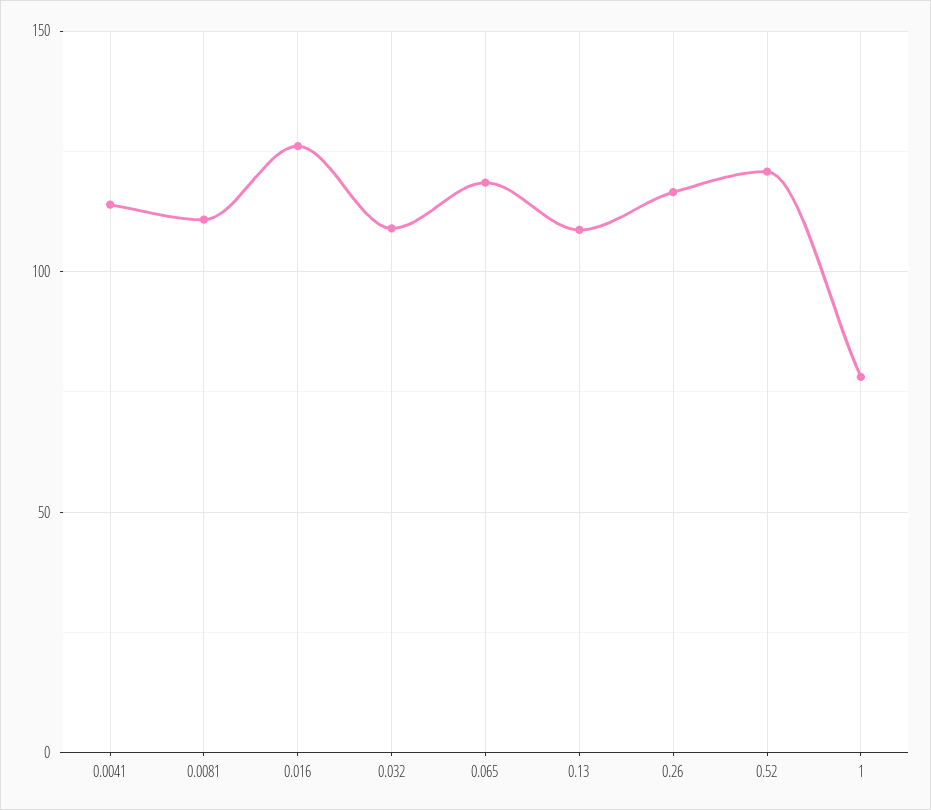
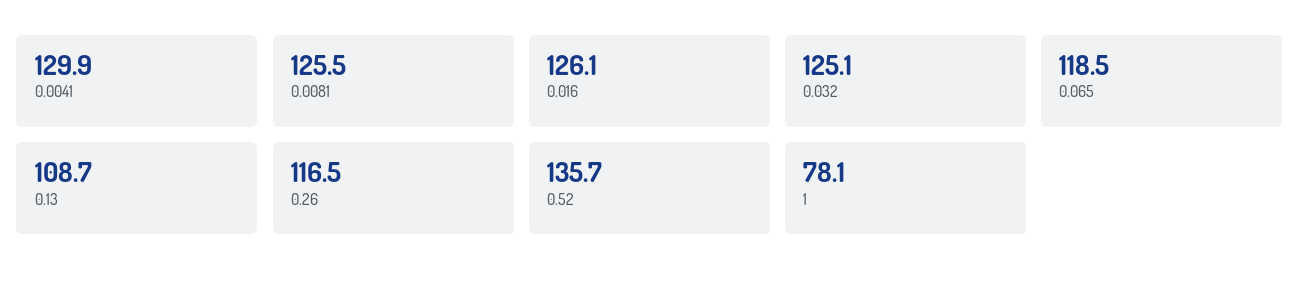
0.0041: 115 -> 129.9
0.0081: 110 -> 125.5
0.032: 110 -> 125.1
0.52: 120 -> 135.7

